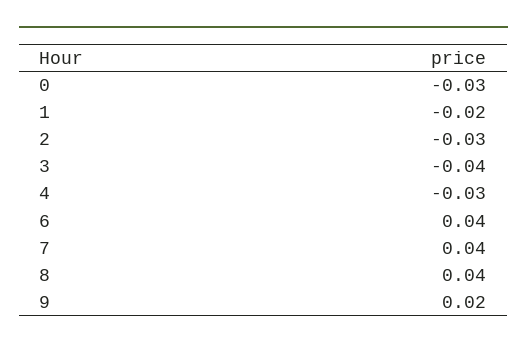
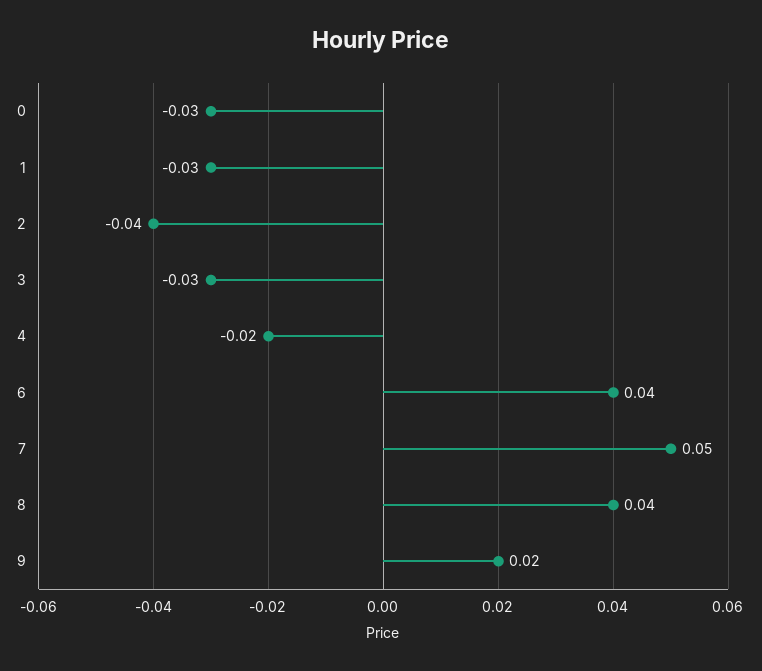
1: -0.02 -> -0.03
2: -0.03 -> -0.04
3: -0.04 -> -0.03
4: -0.03 -> -0.02
7: 0.04 -> 0.05

